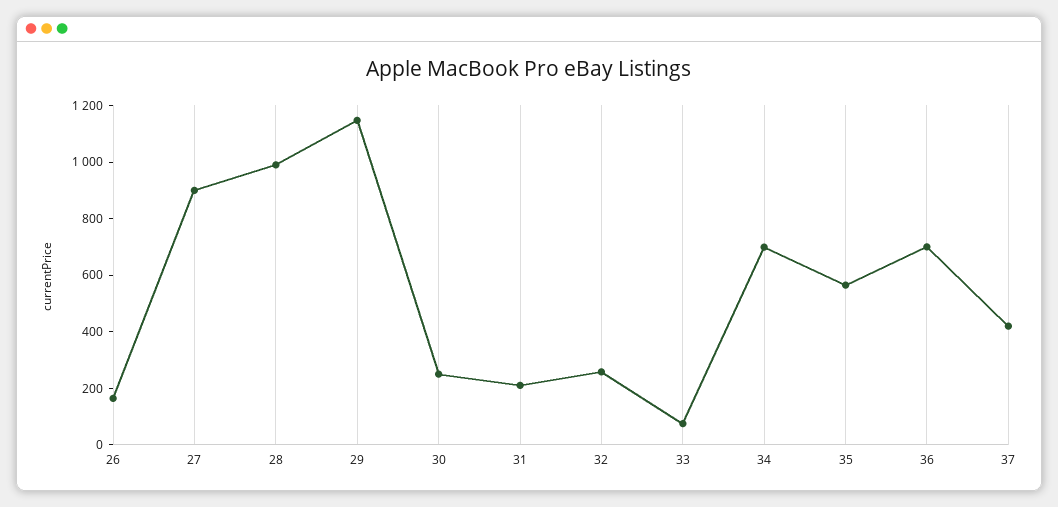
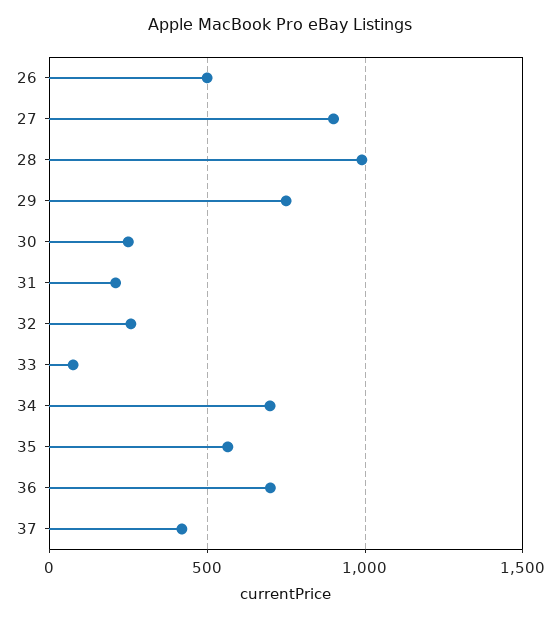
26: 150 -> 500
29: 1150 -> 750

